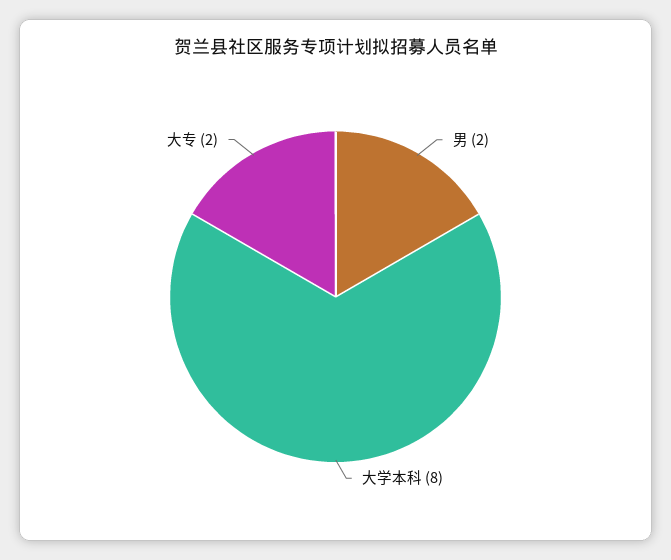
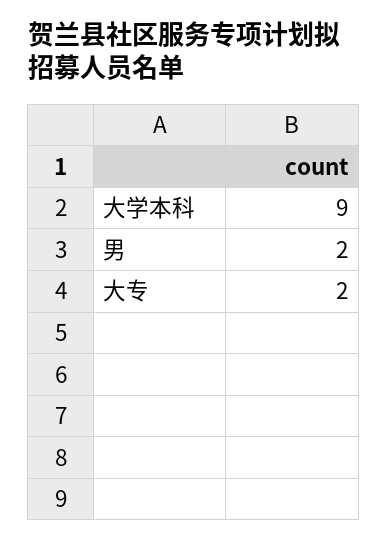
大学本科: 8 -> 9

